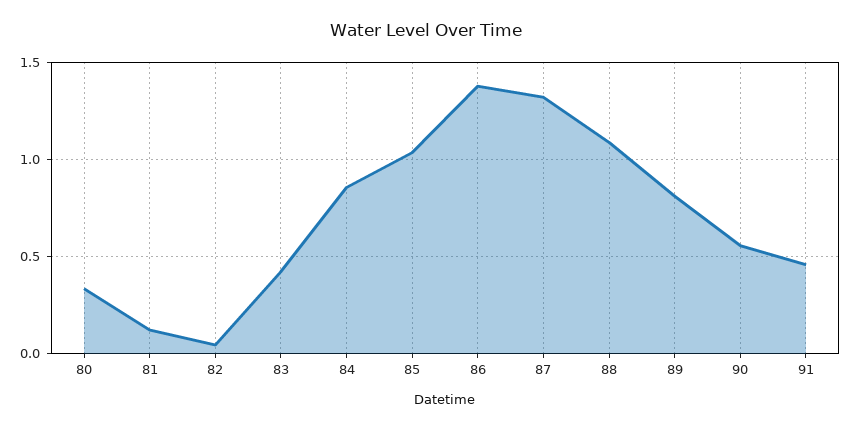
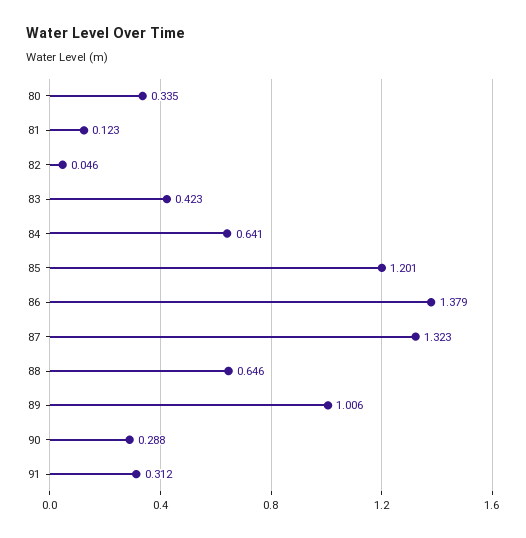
84: 0.85 -> 0.641
85: 1.05 -> 1.201
88: 1.1 -> 0.646
89: 0.8 -> 1.006
90: 0.55 -> 0.288
91: 0.45 -> 0.312

